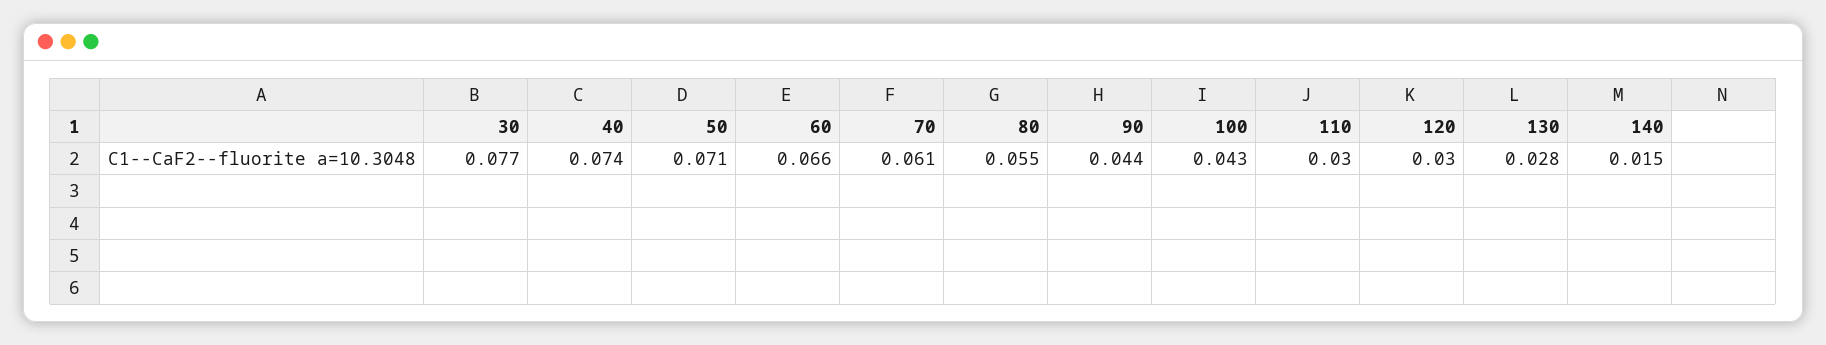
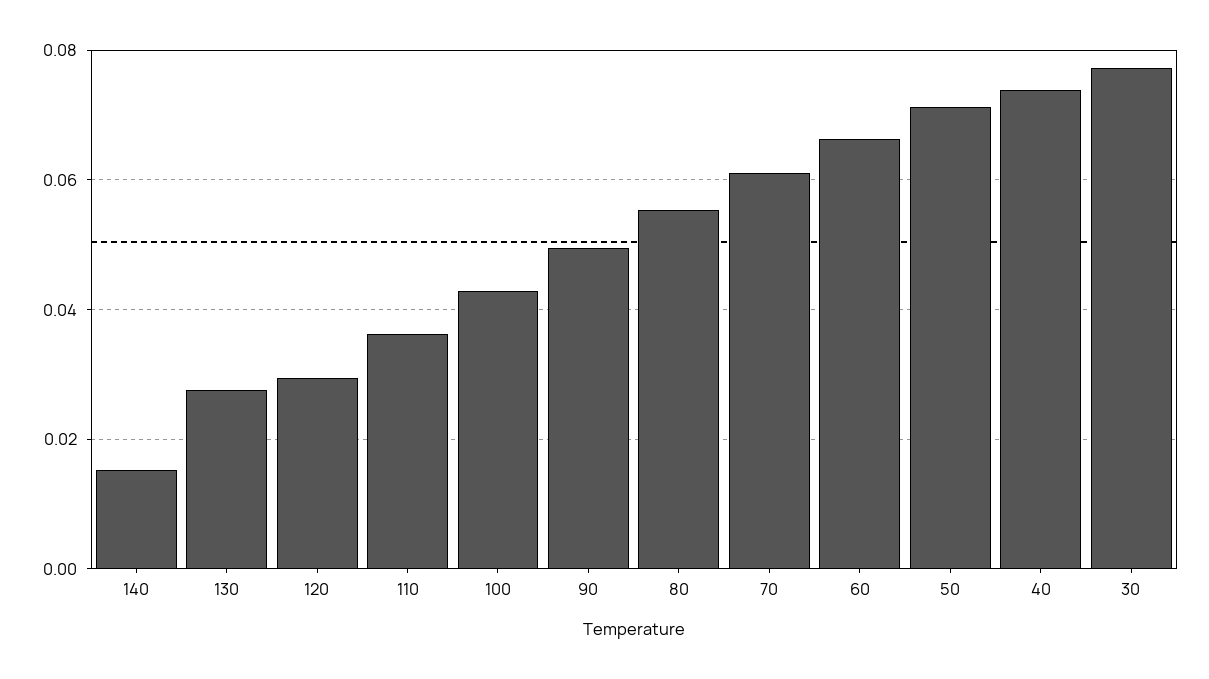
90: 0.044 -> 0.05
110: 0.03 -> 0.036

